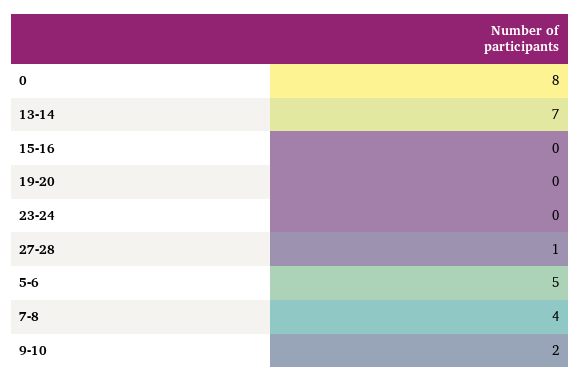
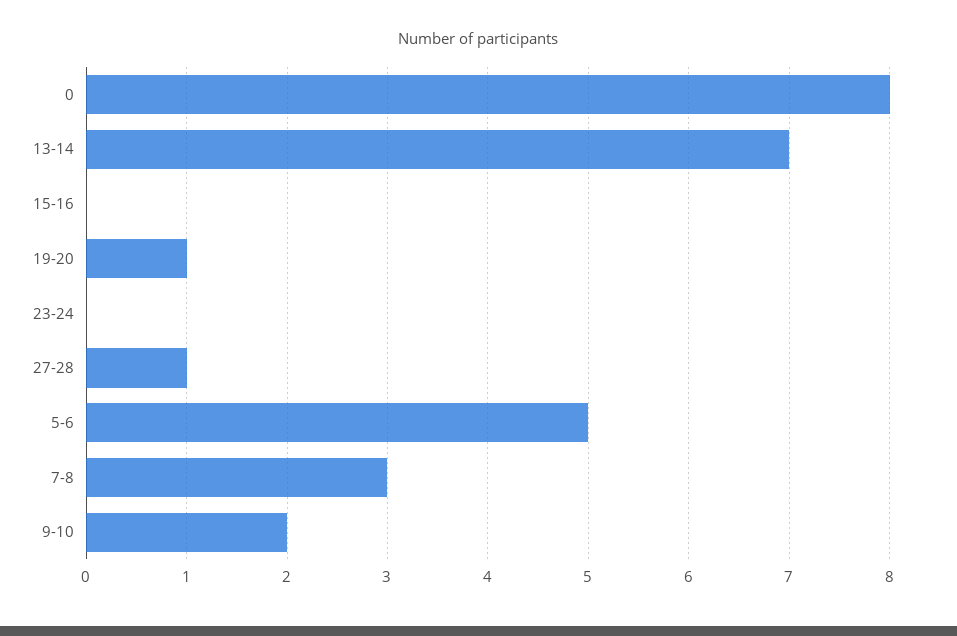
19-20: 0 -> 1
7-8: 4 -> 3

